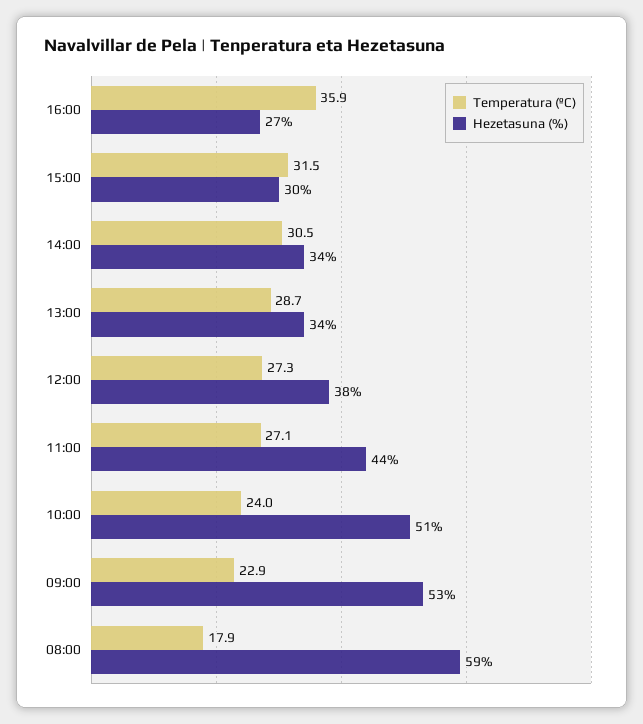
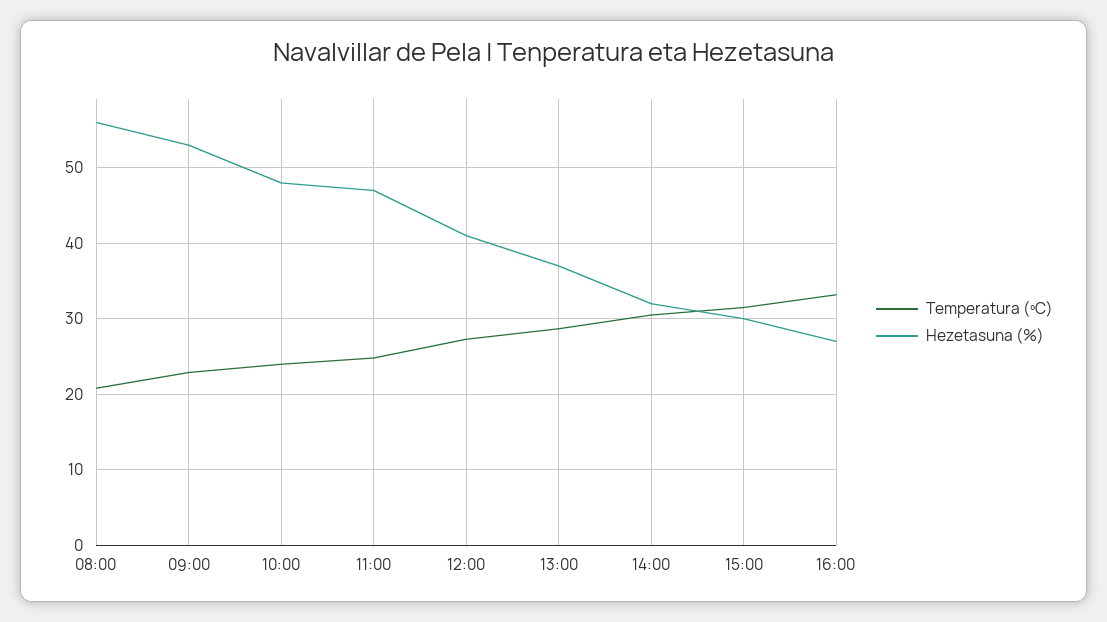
Temperatura (ºC), 16:00: 35.9 -> 33
Hezetasuna (%), 14:00: 34 -> 32
Hezetasuna (%), 13:00: 34 -> 37
Hezetasuna (%), 12:00: 38 -> 41
Temperatura (ºC), 11:00: 27.1 -> 25
Hezetasuna (%), 11:00: 44 -> 47
Hezetasuna (%), 10:00: 51 -> 48
Temperatura (ºC), 08:00: 17.9 -> 21
Hezetasuna (%), 08:00: 59 -> 56

